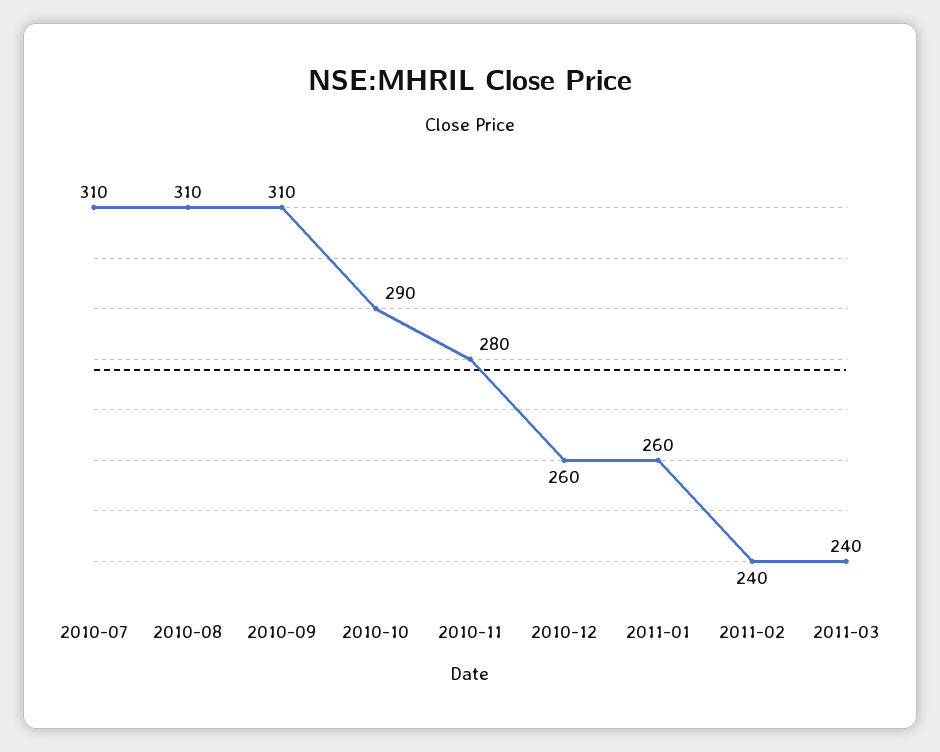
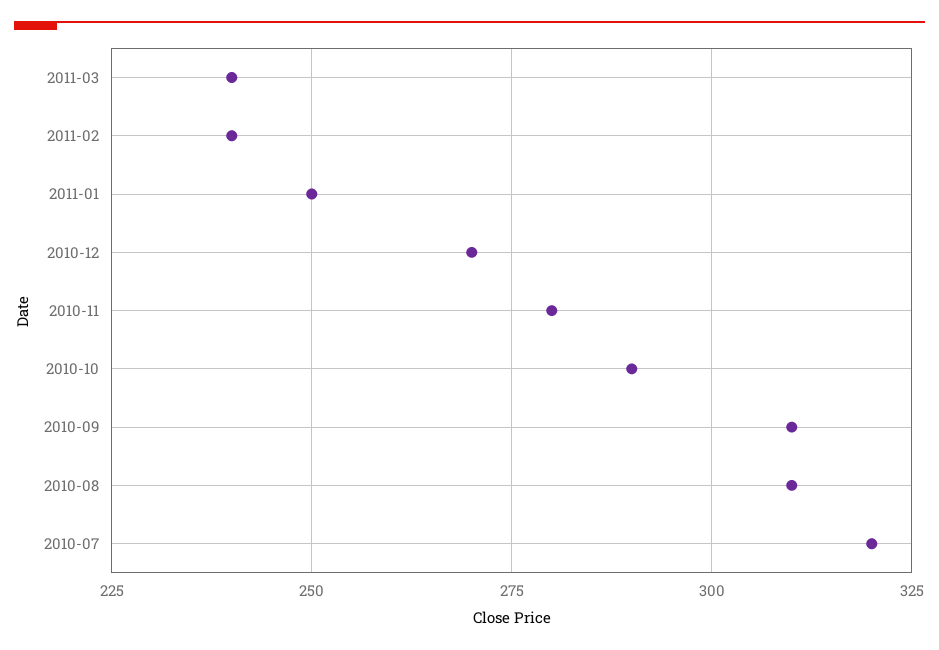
2010-07: 310 -> 320
2010-12: 260 -> 270
2011-01: 260 -> 250

